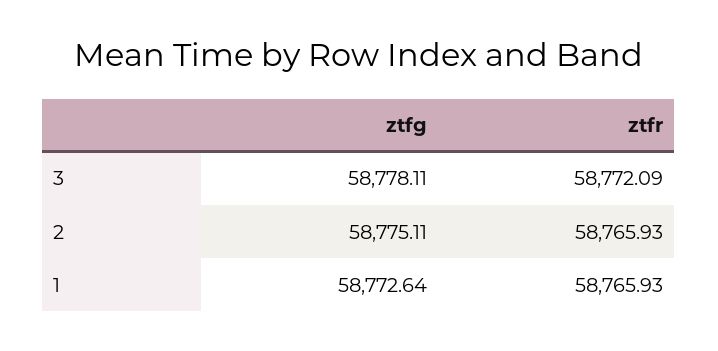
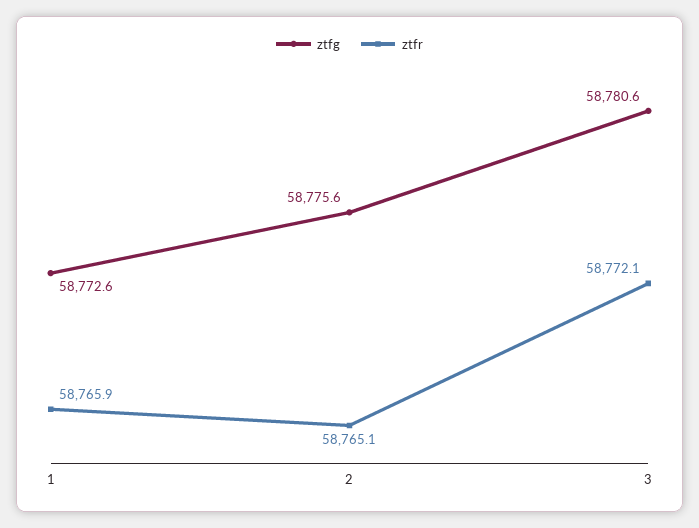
ztfg, 3: 58778.11 -> 58780.6
ztfg, 2: 58775.11 -> 58775.6
ztfr, 2: 58765.93 -> 58765.1

